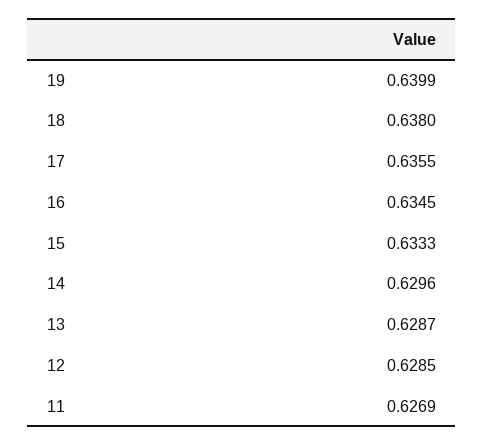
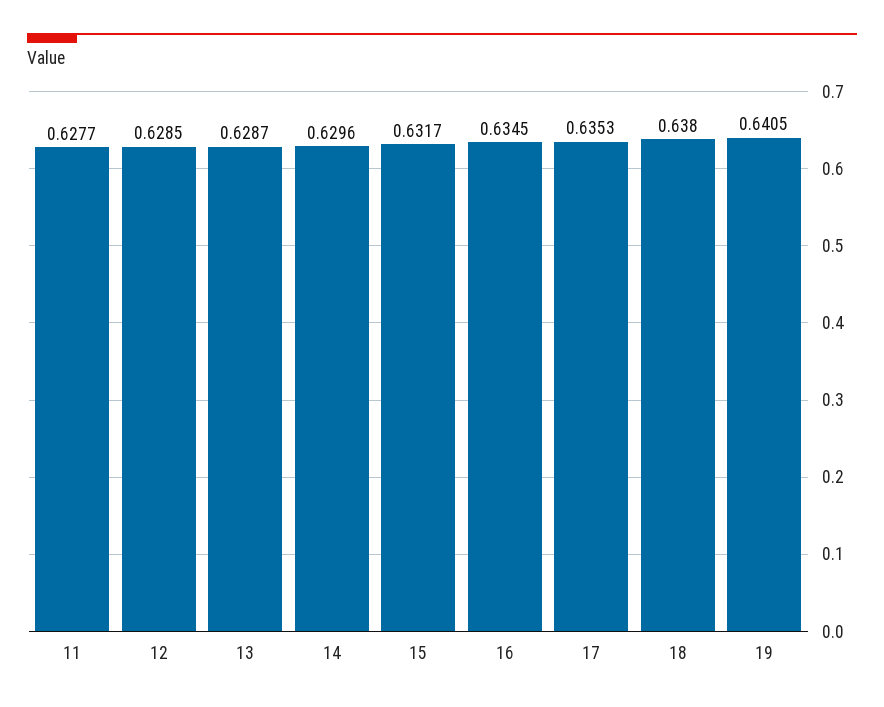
19: 0.6399 -> 0.6405
17: 0.6355 -> 0.6353
15: 0.6333 -> 0.6317
11: 0.6269 -> 0.6277

